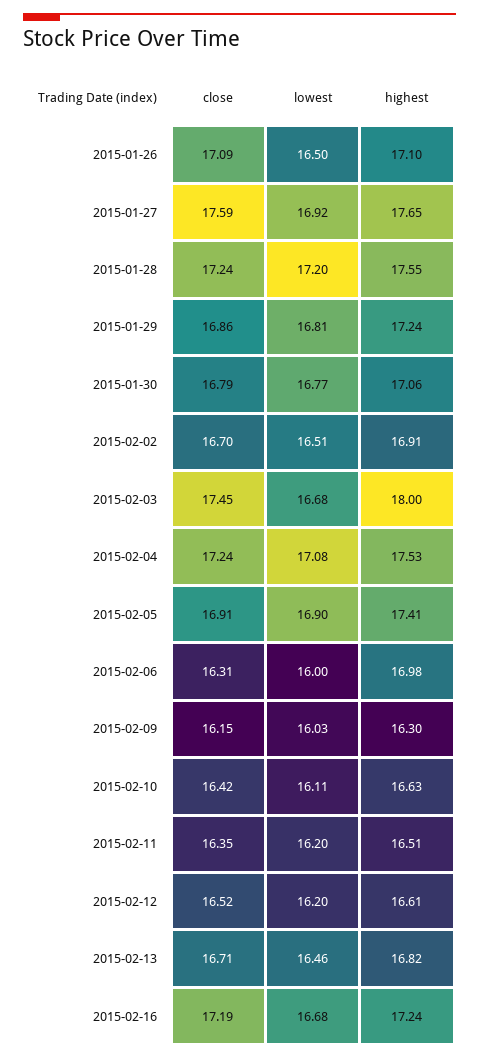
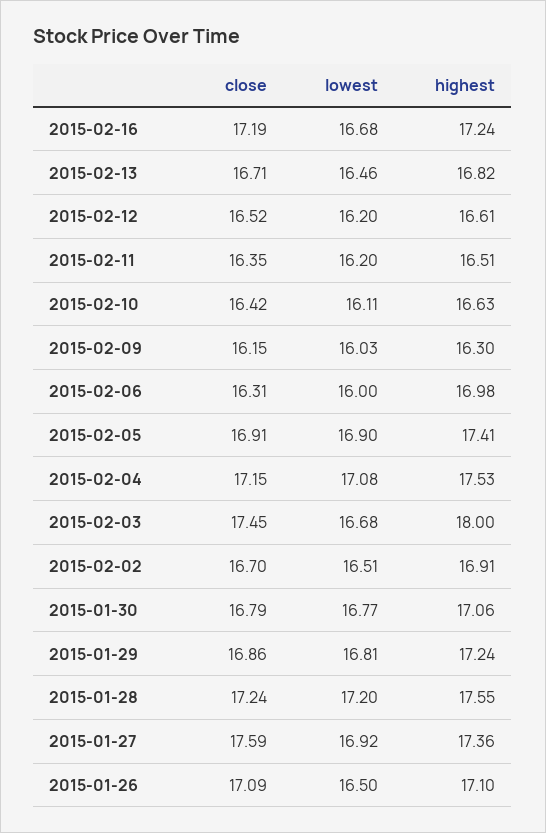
highest, 2015-01-27: 17.65 -> 17.36
close, 2015-02-04: 17.24 -> 17.15

